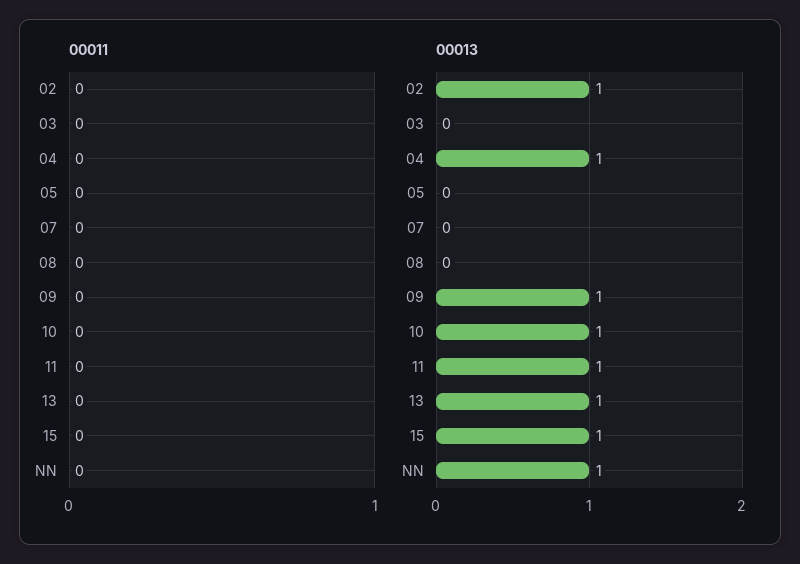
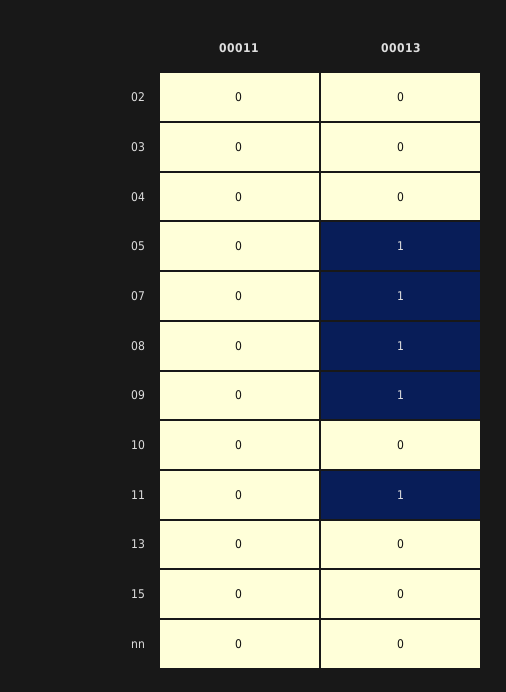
00013, 02: 1 -> 0
00013, 04: 1 -> 0
00013, 05: 0 -> 1
00013, 07: 0 -> 1
00013, 08: 0 -> 1
00013, 10: 1 -> 0
00013, 13: 1 -> 0
00013, 15: 1 -> 0
00013, NN: 1 -> 0

